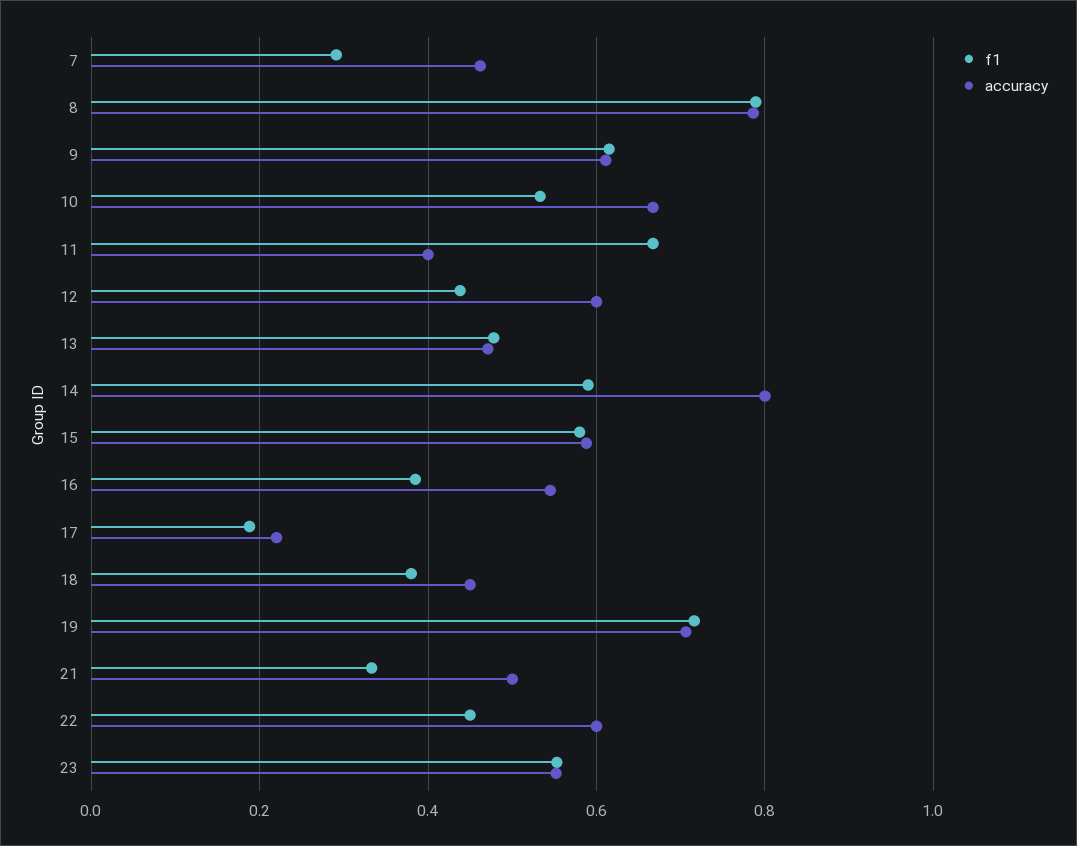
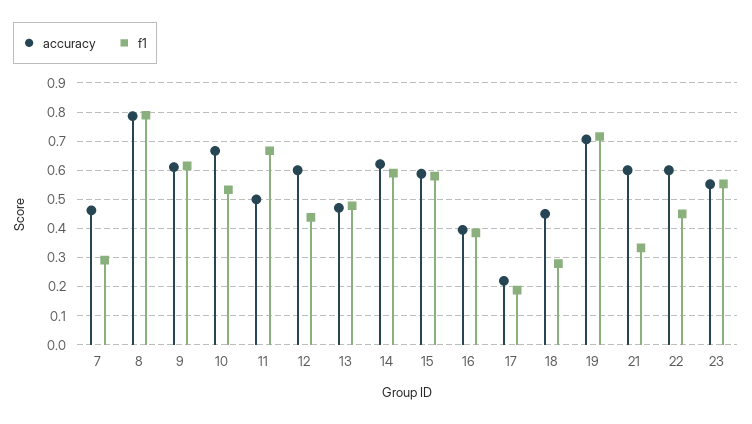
accuracy, 11: 0.4 -> 0.5
accuracy, 14: 0.8 -> 0.625
accuracy, 16: 0.54 -> 0.4
f1, 18: 0.38 -> 0.275
accuracy, 21: 0.5 -> 0.6

